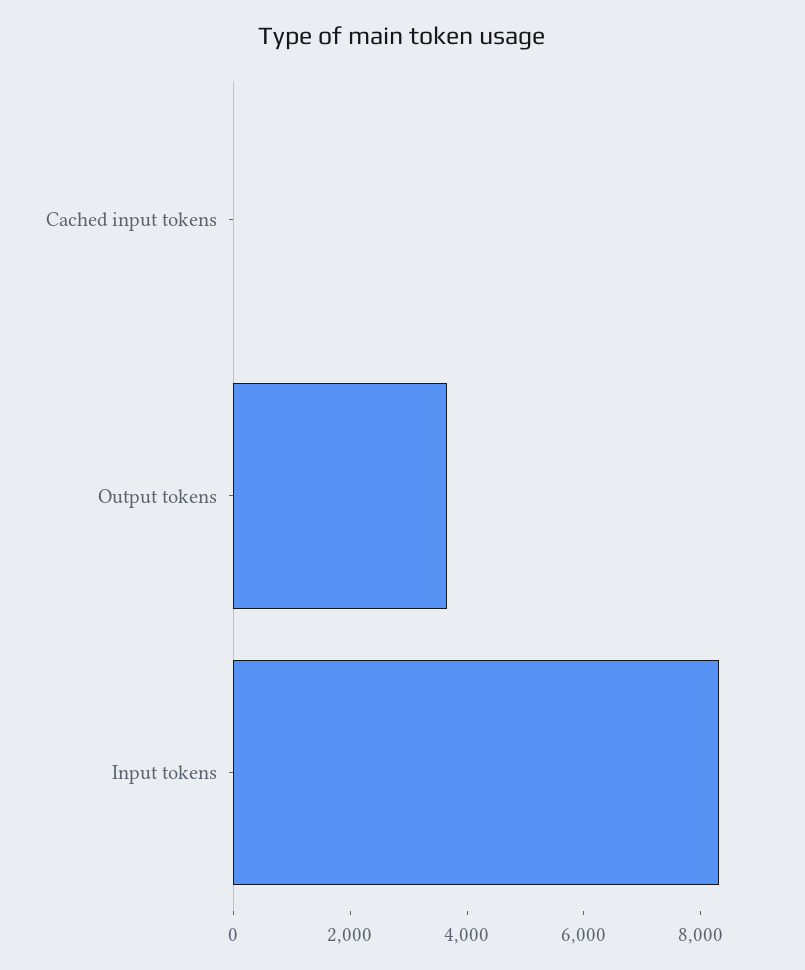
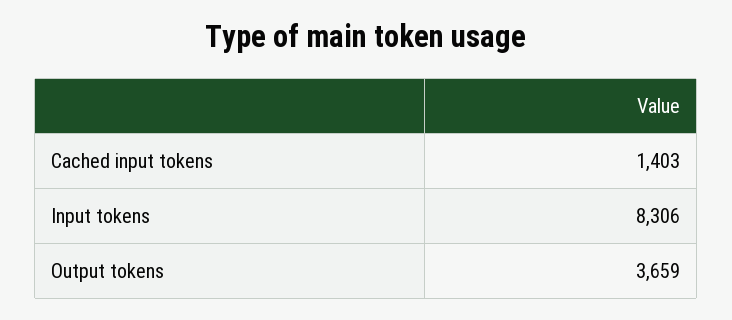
Cached input tokens: 0 -> 1403

